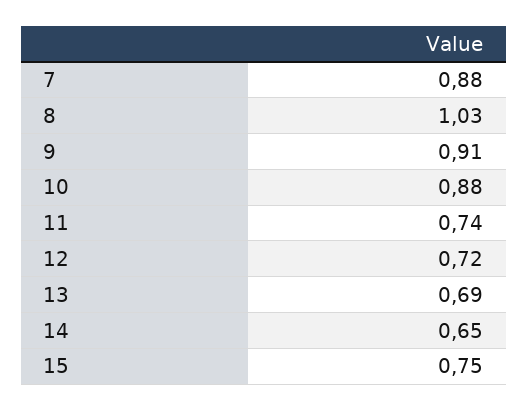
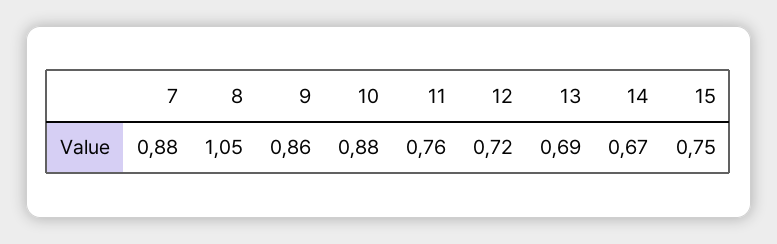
8: 1.03 -> 1.05
9: 0.91 -> 0.86
11: 0.74 -> 0.76
14: 0.65 -> 0.67

